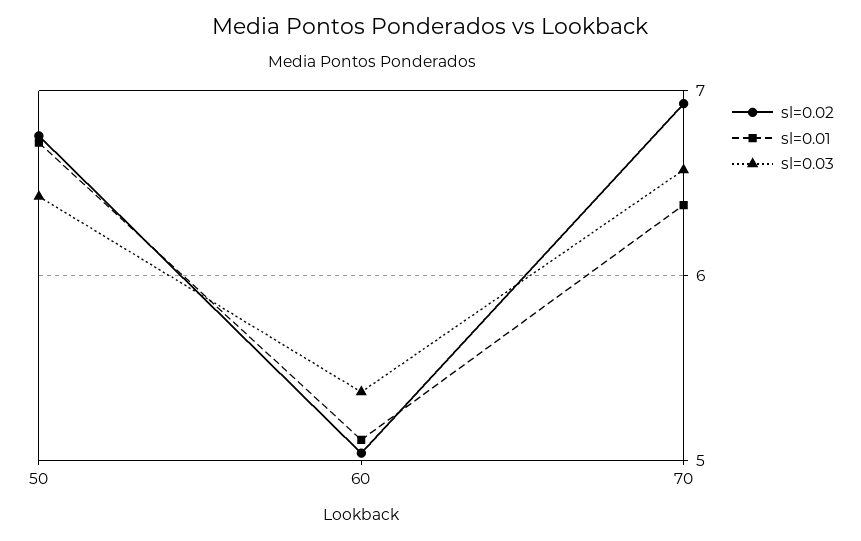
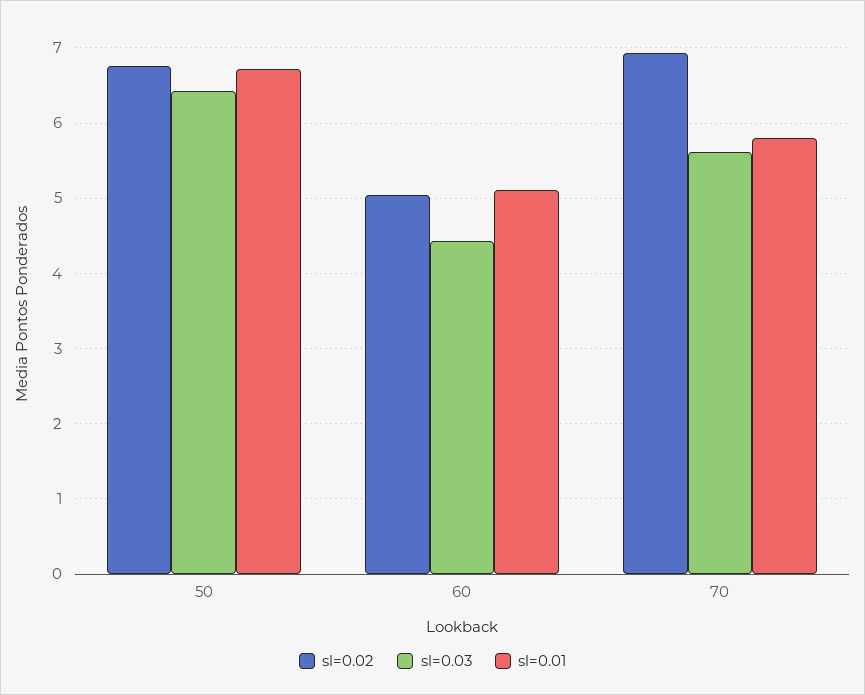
sl=0.03, 60: 5.4 -> 4.4
sl=0.01, 70: 6.4 -> 5.8
sl=0.03, 70: 6.6 -> 5.6

